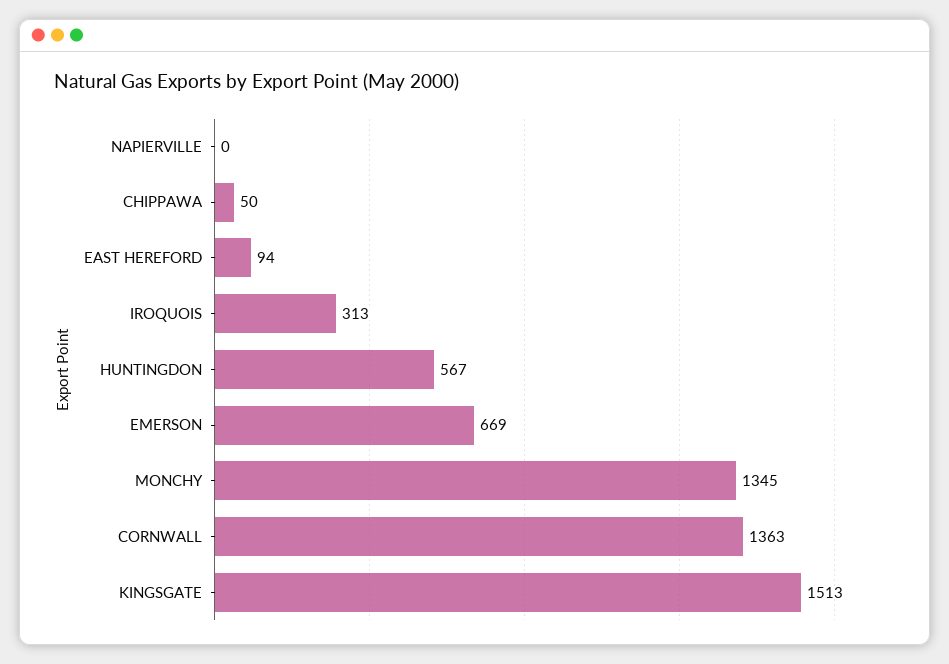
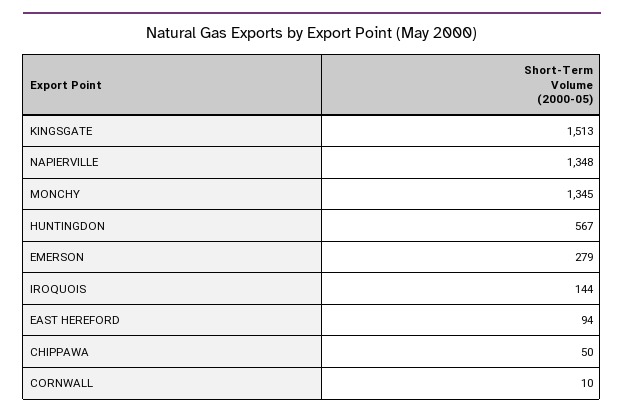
NAPIERVILLE: 0 -> 1348
IROQUOIS: 313 -> 144
EMERSON: 669 -> 279
CORNWALL: 1363 -> 10

